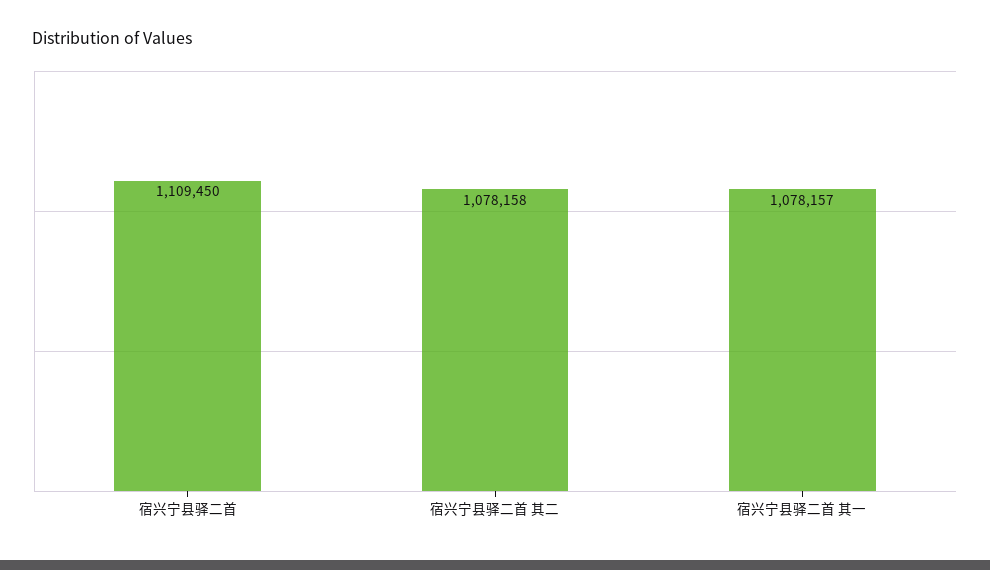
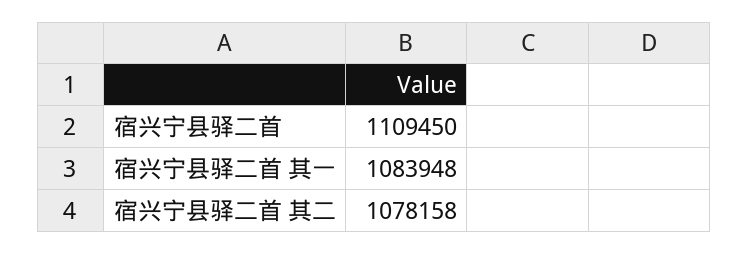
宿兴宁县驿二首 其一: 1078157 -> 1083948

